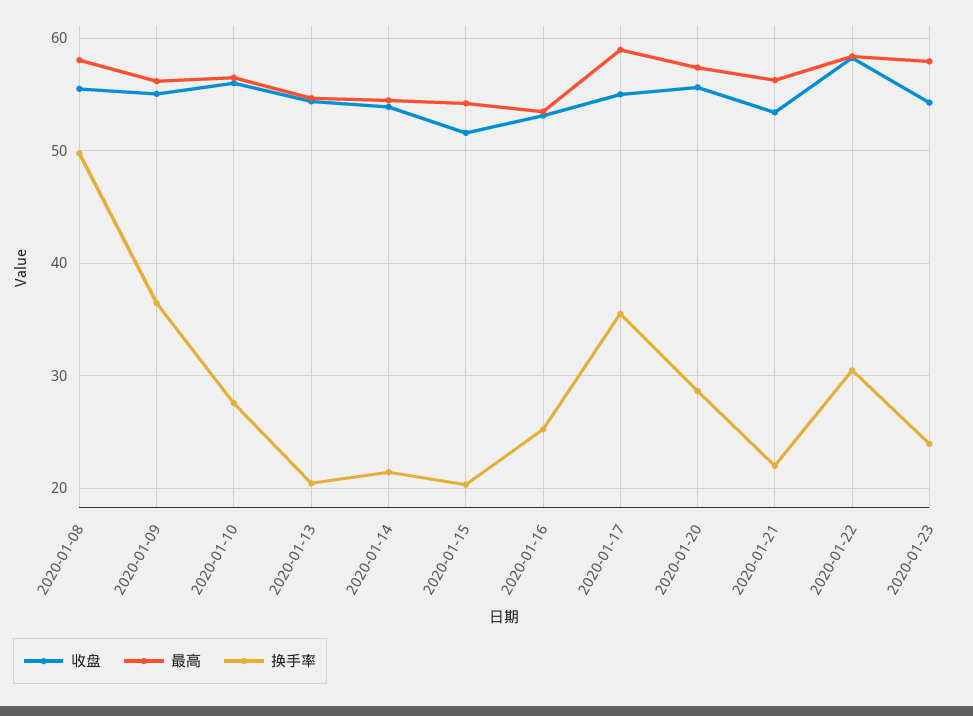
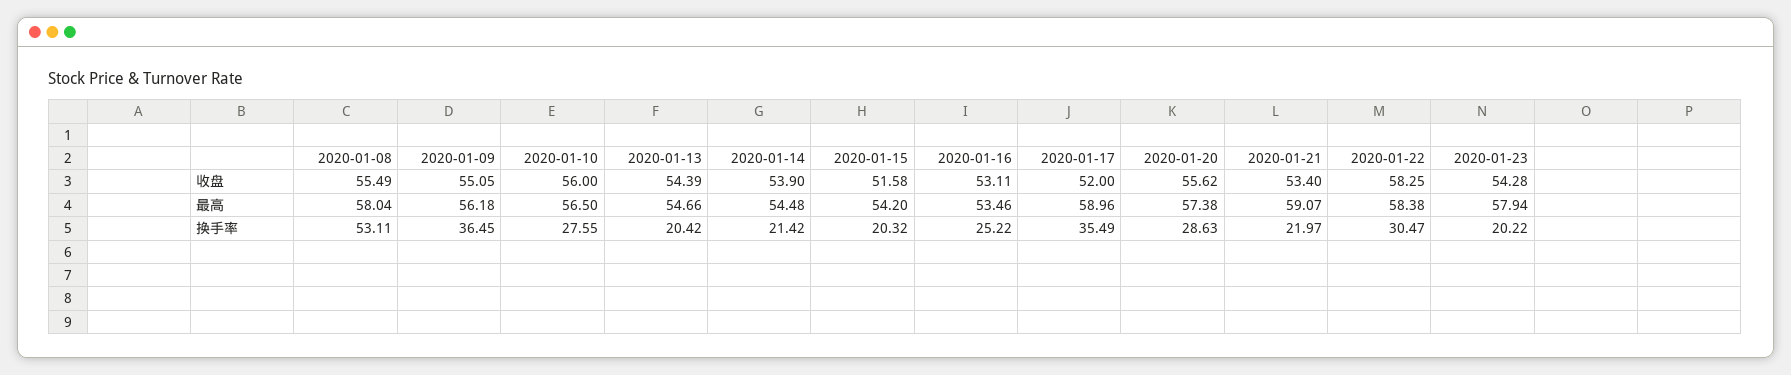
换手率, 2020-01-08: 50 -> 53.11
收盘, 2020-01-17: 55 -> 52
最高, 2020-01-21: 56 -> 59.07
换手率, 2020-01-23: 24 -> 20.22

